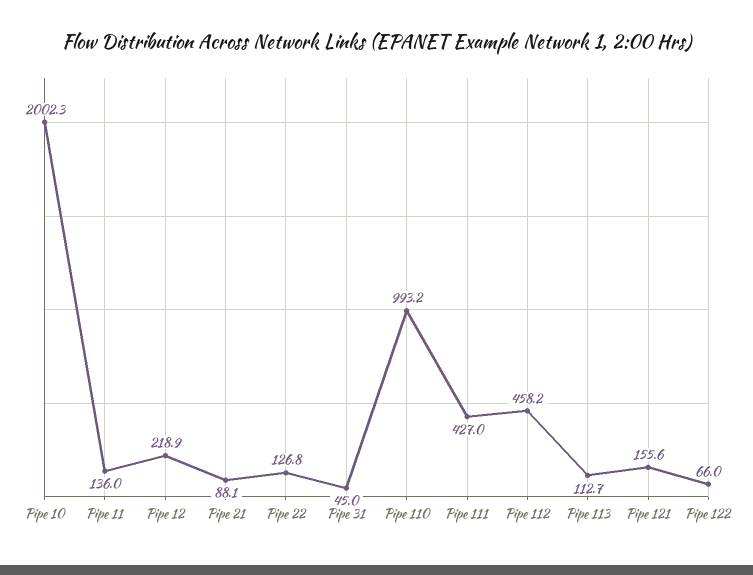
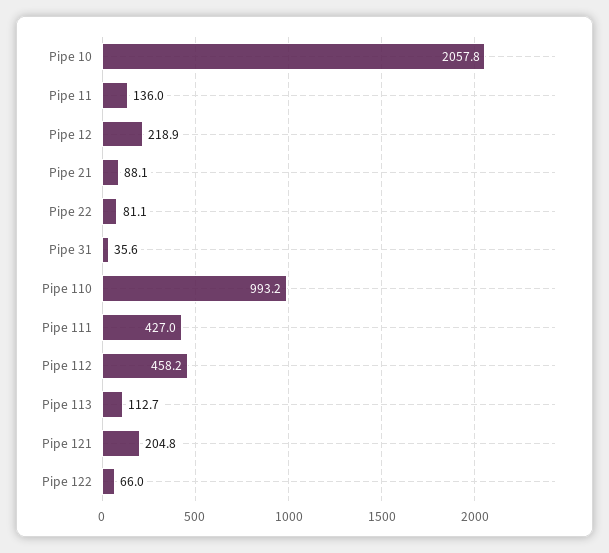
Pipe 10: 2002.3 -> 2057.8
Pipe 22: 126.8 -> 81.1
Pipe 31: 45 -> 35.6
Pipe 121: 155.6 -> 204.8

